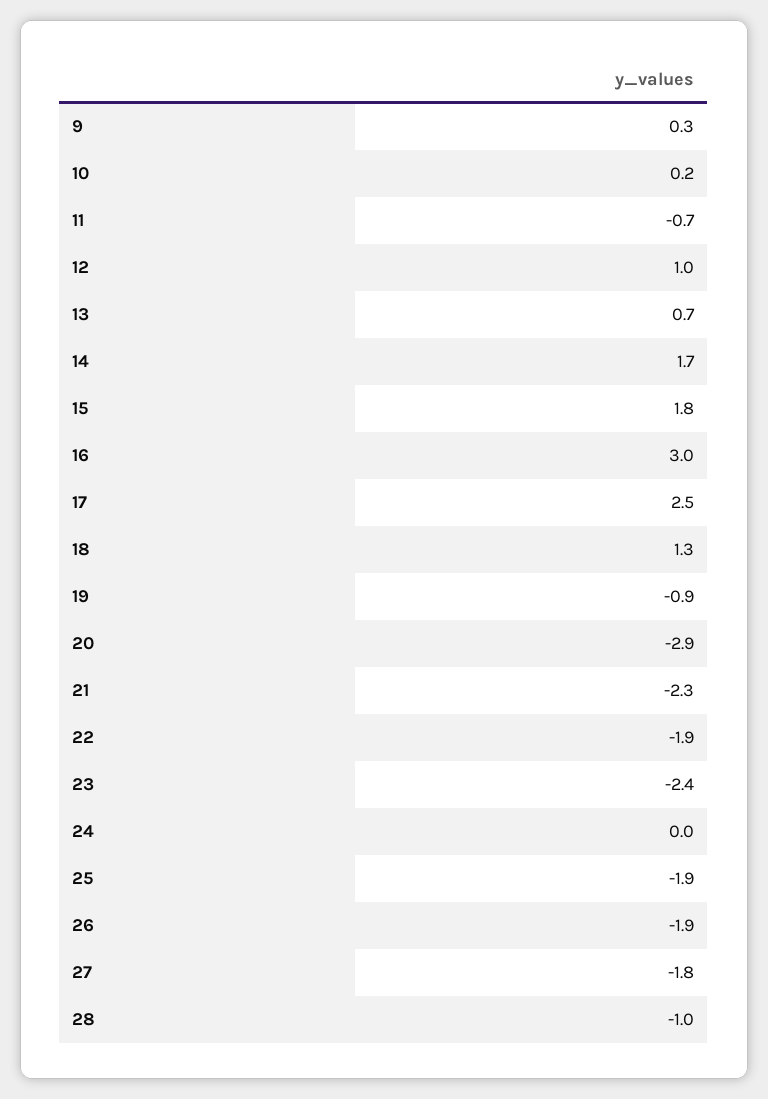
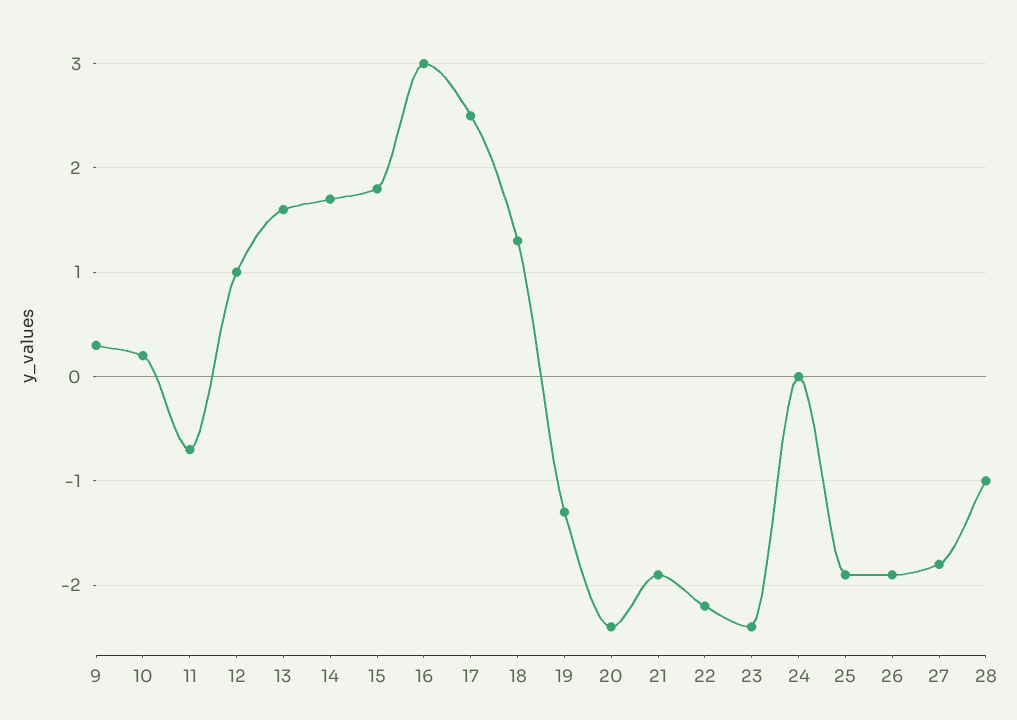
13: 0.7 -> 1.6
19: -0.9 -> -1.3
20: -2.9 -> -2.4
21: -2.3 -> -1.9
22: -1.9 -> -2.2

